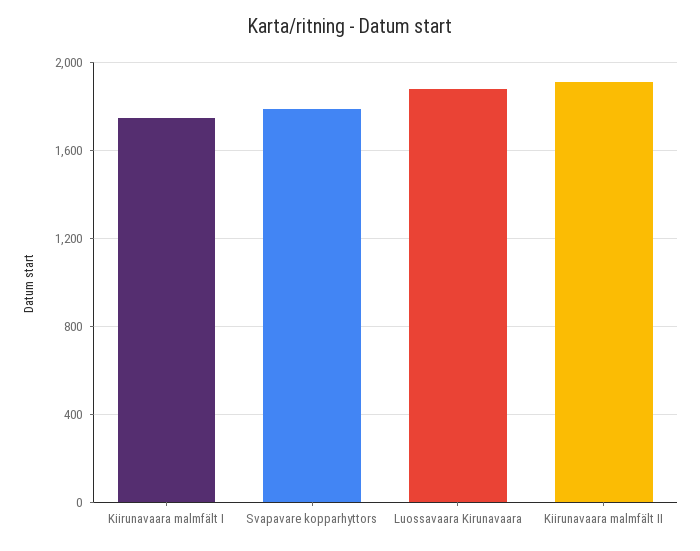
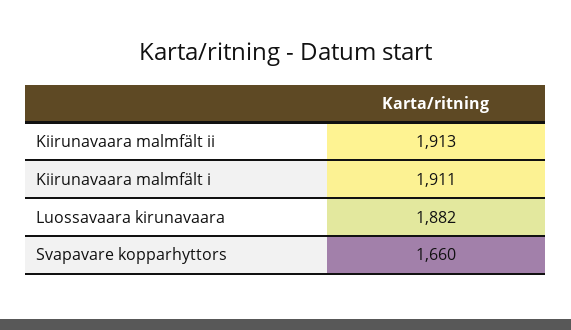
Kiirunavaara malmfält I: 1750 -> 1911
Svapavare kopparhyttors: 1800 -> 1660

